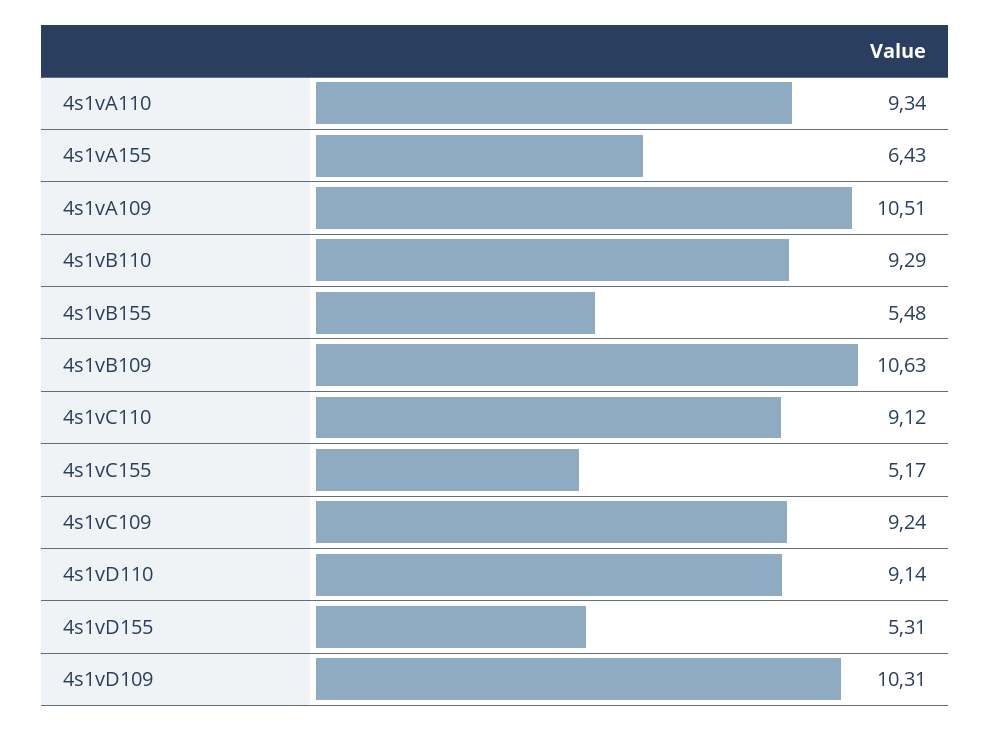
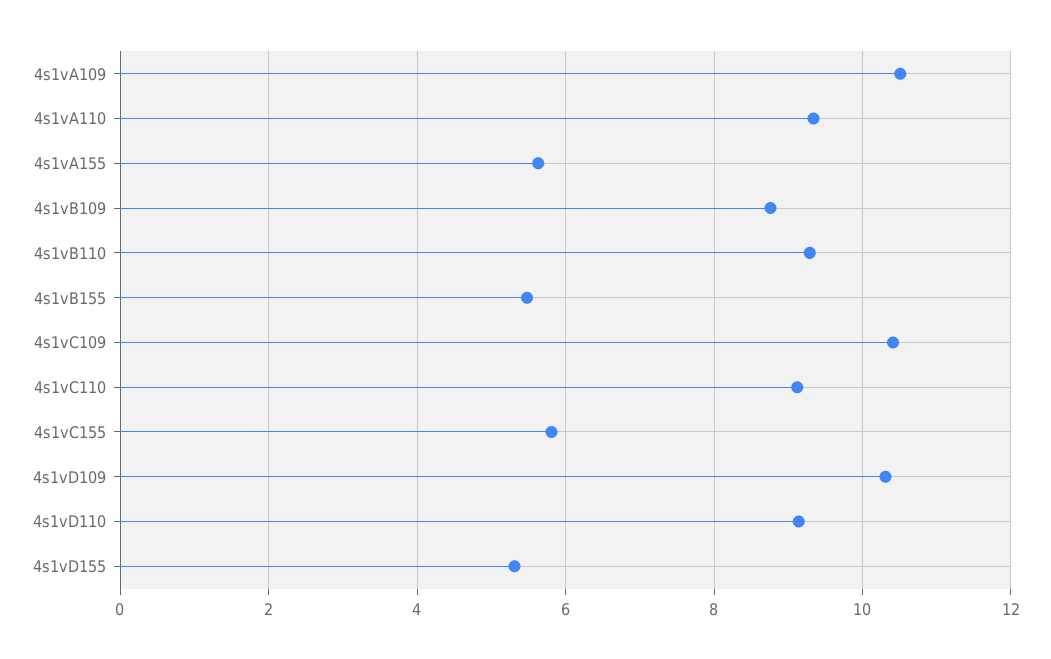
4s1vA155: 6.43 -> 5.6
4s1vB109: 10.63 -> 8.8
4s1vC155: 5.17 -> 5.8
4s1vC109: 9.24 -> 10.4

